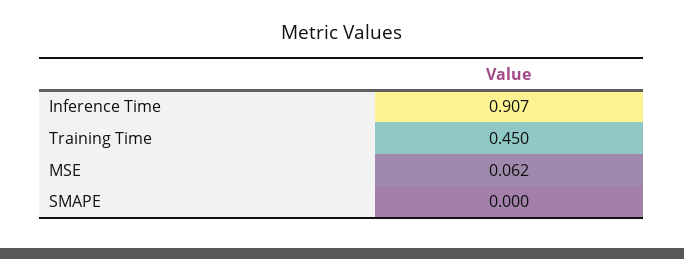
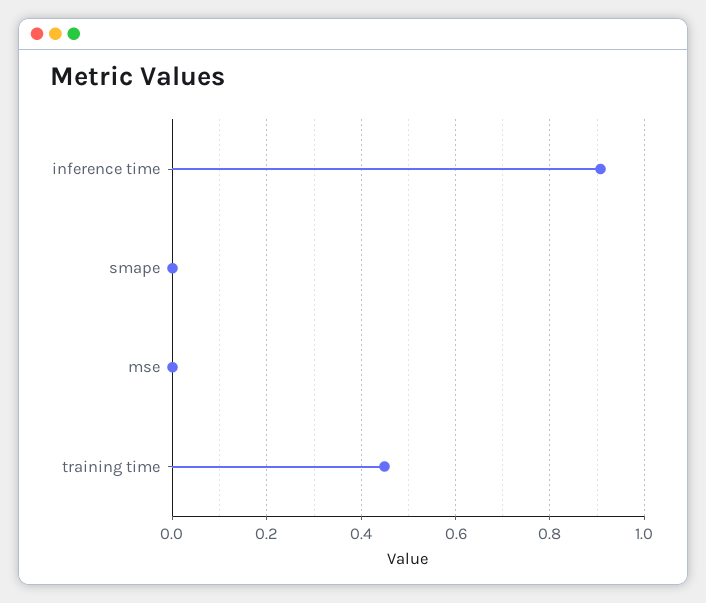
MSE: 0.062 -> 0

